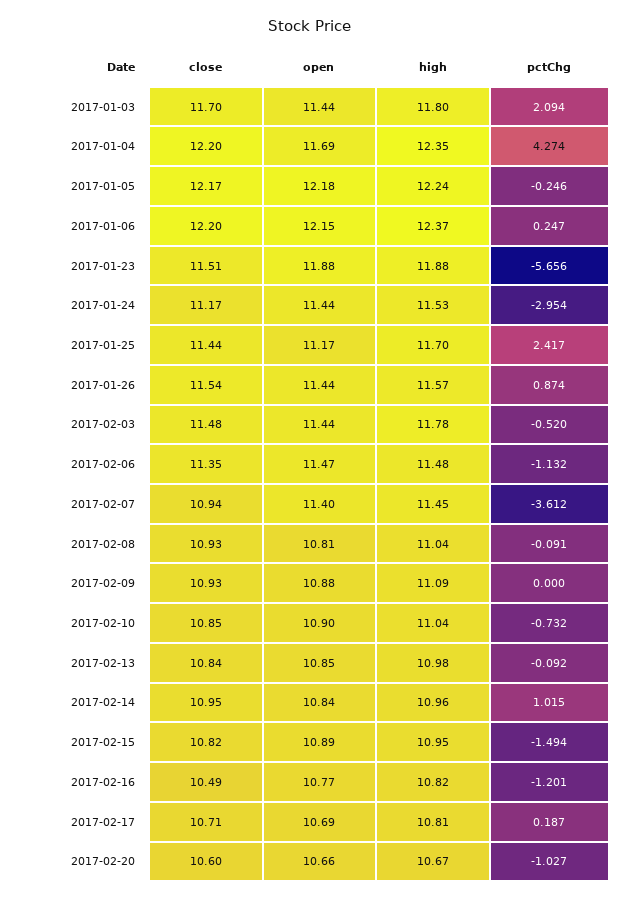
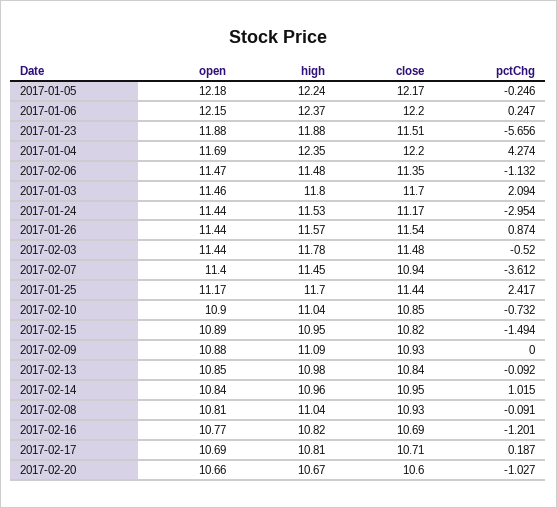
open, 2017-01-03: 11.44 -> 11.46
close, 2017-02-16: 10.49 -> 10.69

